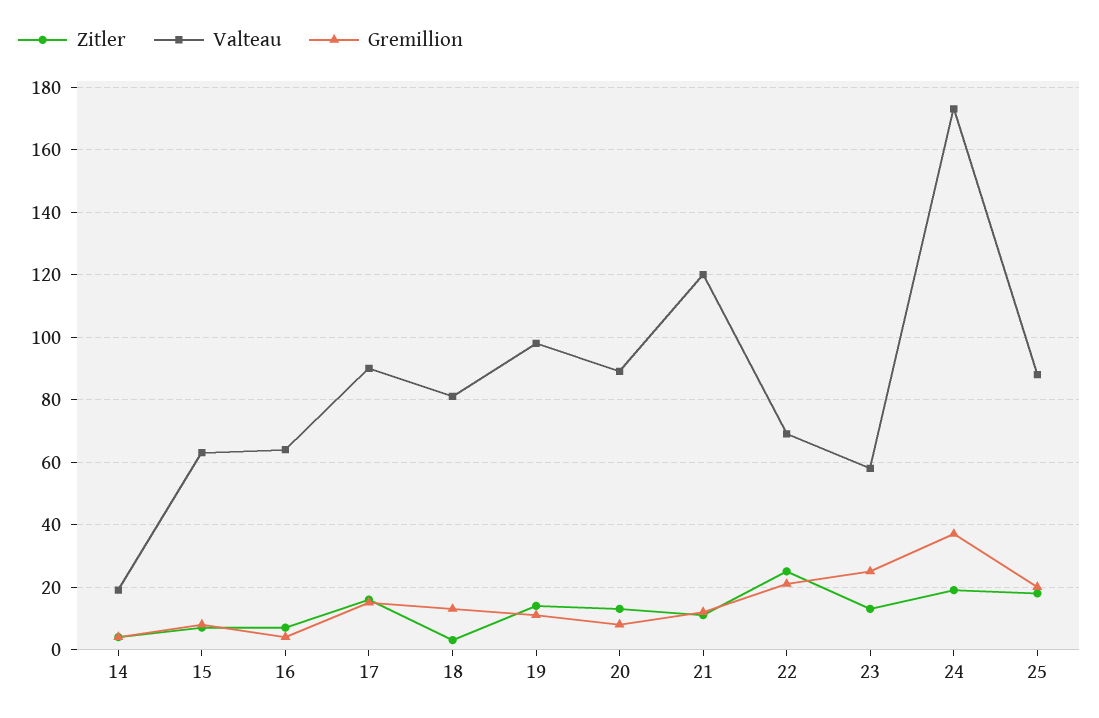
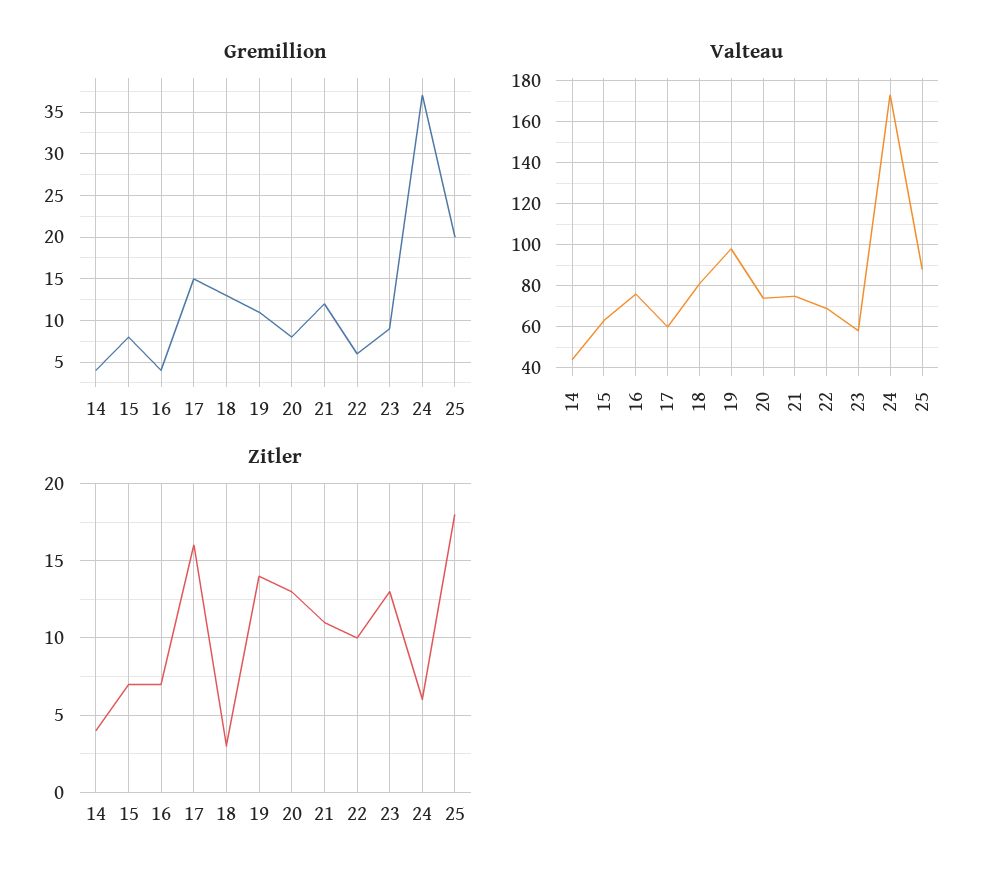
Valteau, 14: 20 -> 45
Valteau, 16: 65 -> 75
Valteau, 17: 90 -> 60
Valteau, 20: 90 -> 75
Valteau, 21: 120 -> 75
Zitler, 22: 25 -> 10
Gremillion, 22: 20 -> 6
Gremillion, 23: 25 -> 9
Zitler, 24: 20 -> 6

